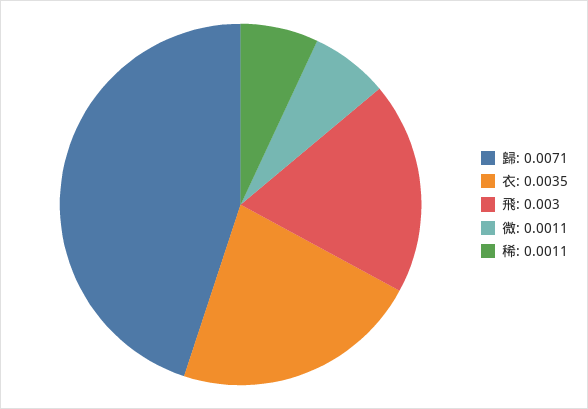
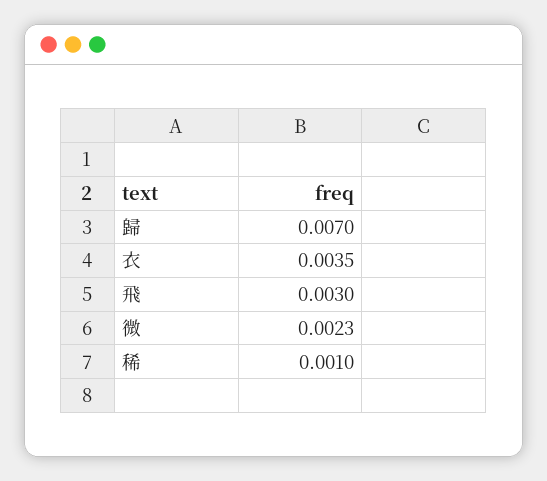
歸: 0.0071 -> 0.007
微: 0.0011 -> 0.0023
稀: 0.0011 -> 0.001

